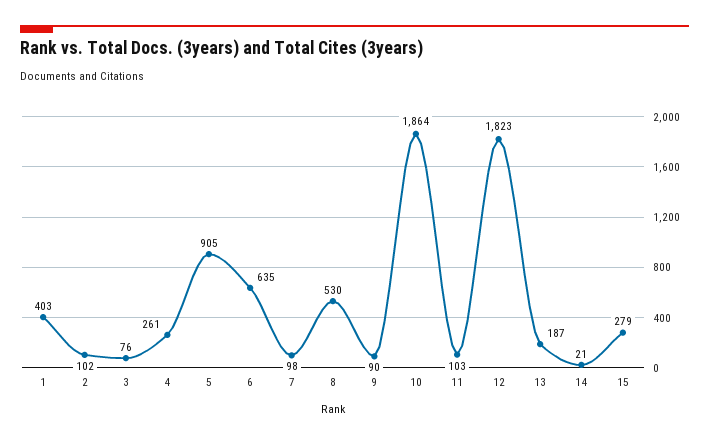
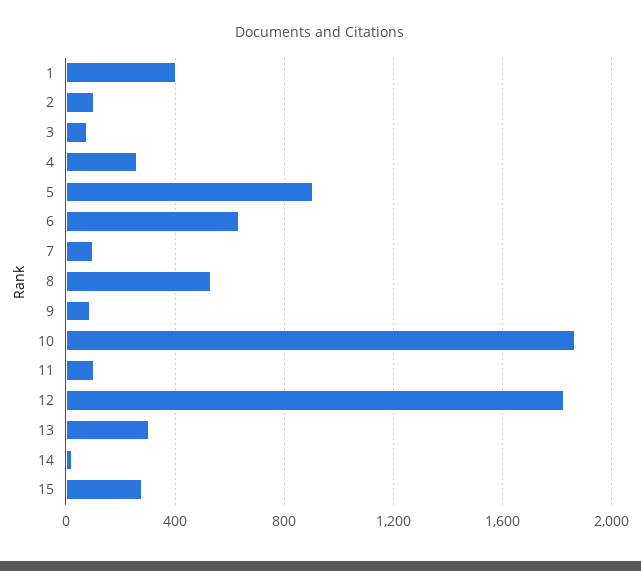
13: 187 -> 300

